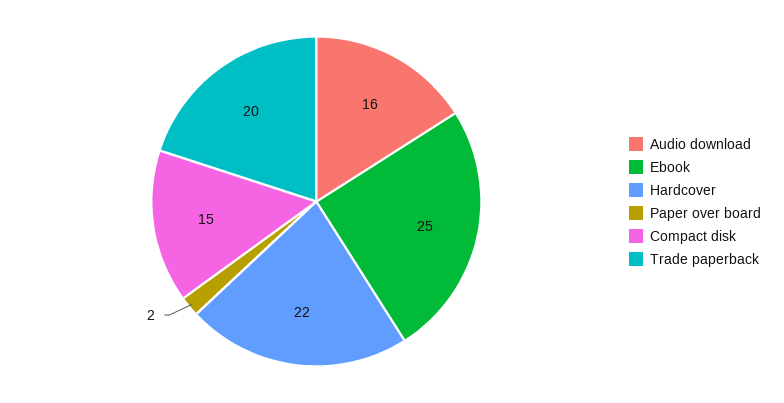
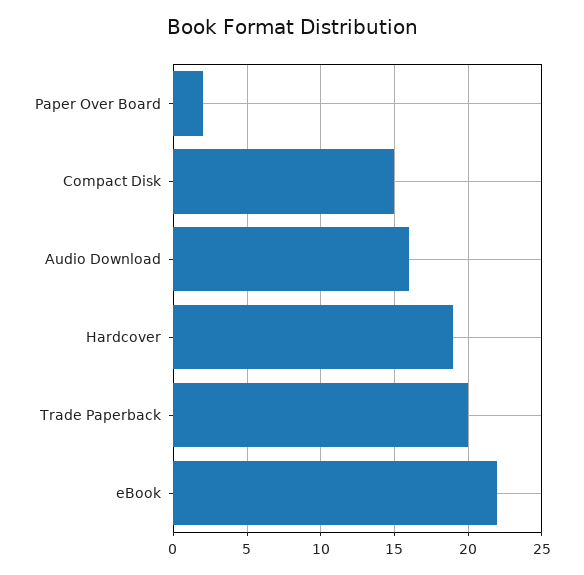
Ebook: 25 -> 22
Hardcover: 22 -> 19

